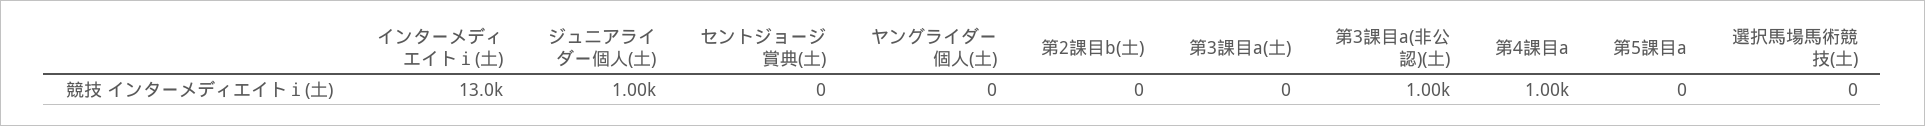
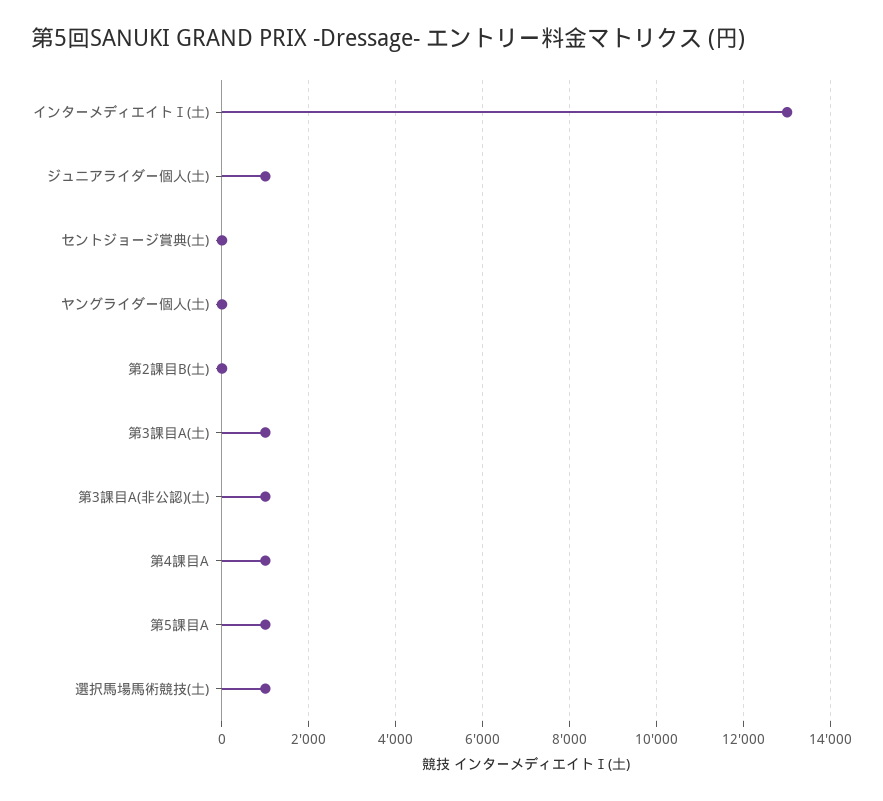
第3課目a(土): 0 -> 1000
第5課目a: 0 -> 1000
選択馬場馬術競技(土): 0 -> 1000

